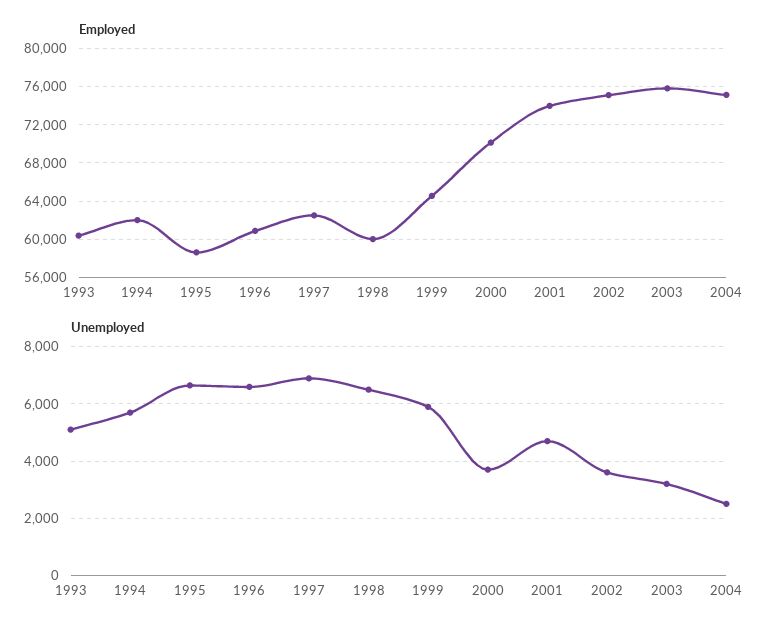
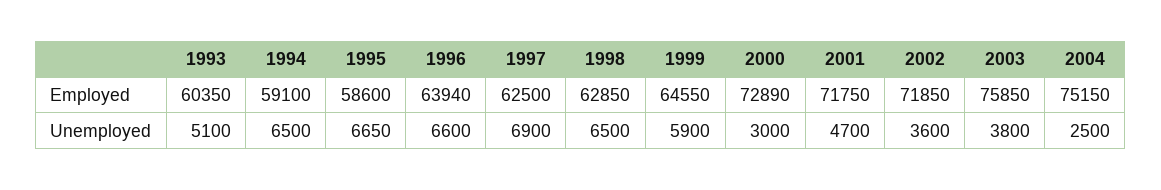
Employed, 1994: 62000 -> 59100
Employed, 1996: 61000 -> 63940
Employed, 1998: 60000 -> 62850
Employed, 2000: 70000 -> 72890
Employed, 2001: 74000 -> 71750
Employed, 2002: 75000 -> 71850
Unemployed, 1994: 5750 -> 6500
Unemployed, 2000: 3750 -> 3000
Unemployed, 2003: 3250 -> 3800

